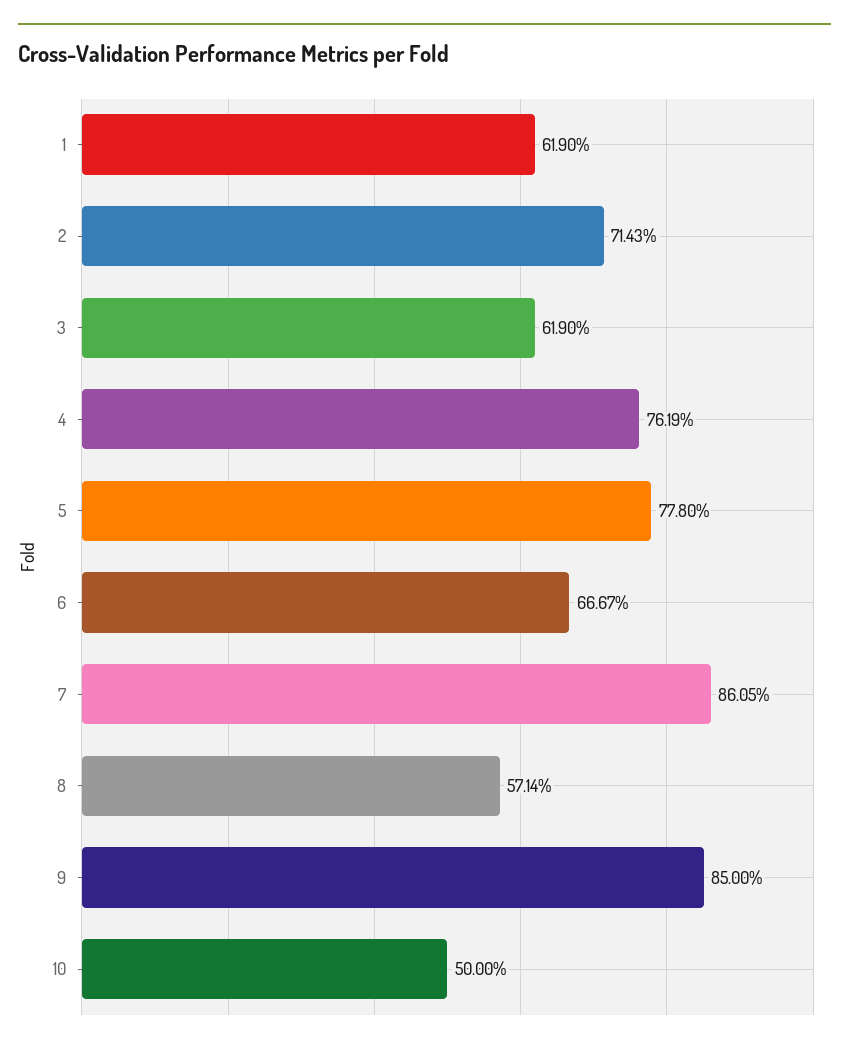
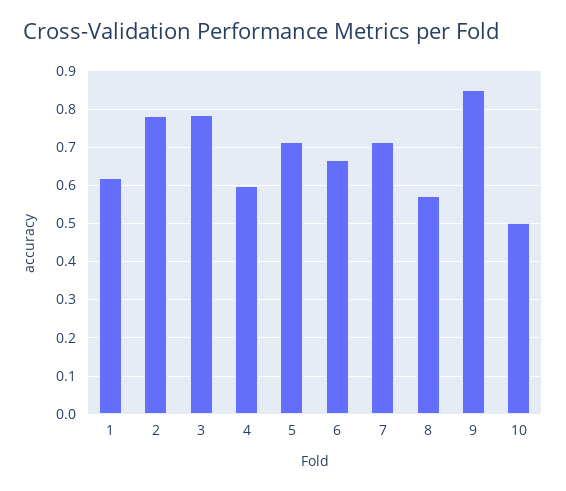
2: 0.7143 -> 0.78
3: 0.619 -> 0.78
4: 0.7619 -> 0.6
5: 0.778 -> 0.72
7: 0.8605 -> 0.72

